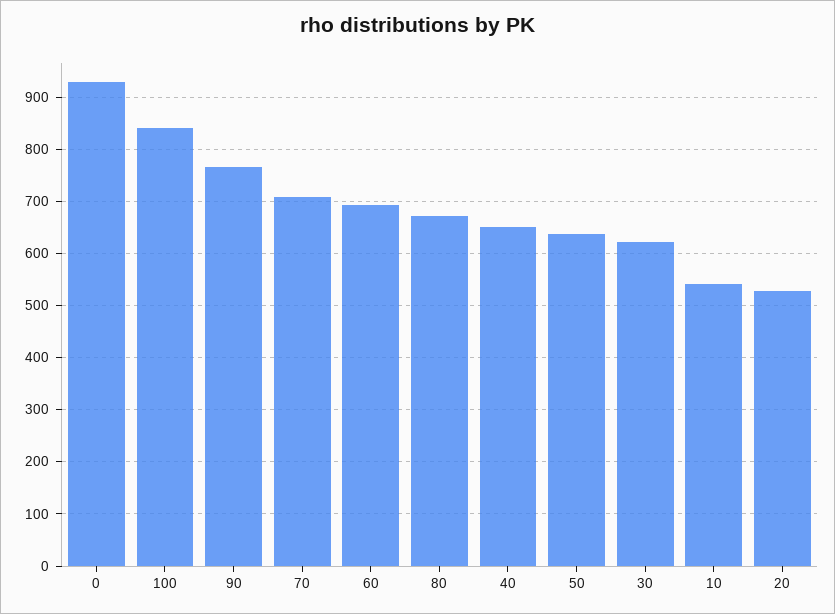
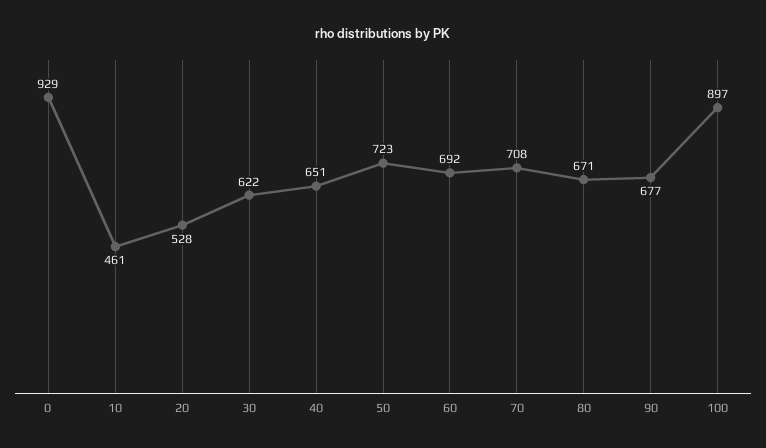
100: 840 -> 897
90: 760 -> 677
50: 640 -> 723
10: 540 -> 461

